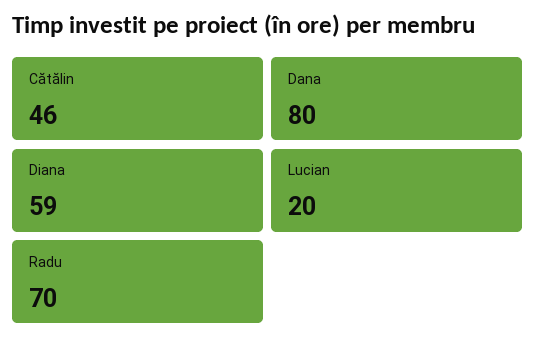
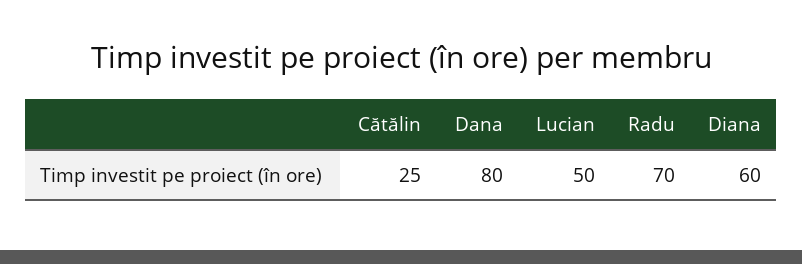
Cătălin: 46 -> 25
Diana: 59 -> 60
Lucian: 20 -> 50

